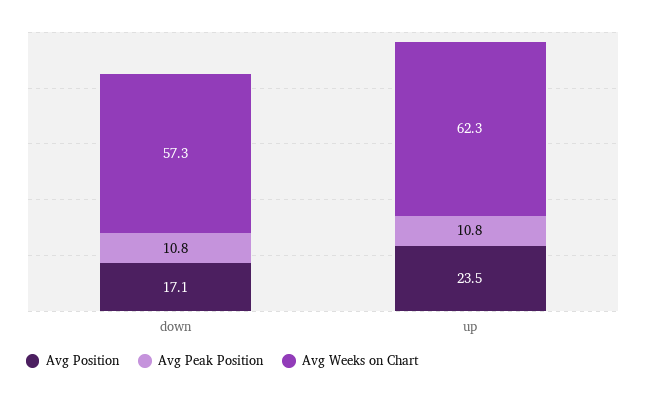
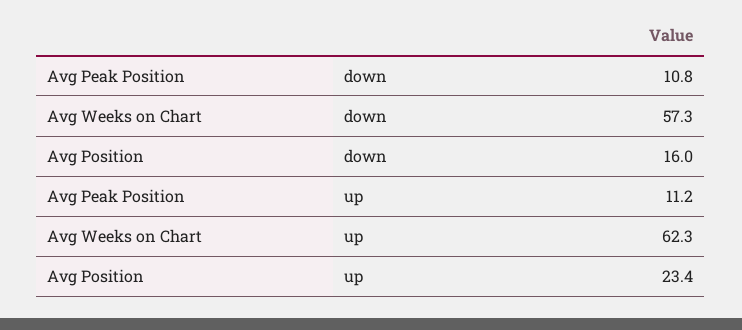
Avg Position, down: 17.1 -> 16
Avg Position, up: 23.5 -> 23.4
Avg Peak Position, up: 10.8 -> 11.2

